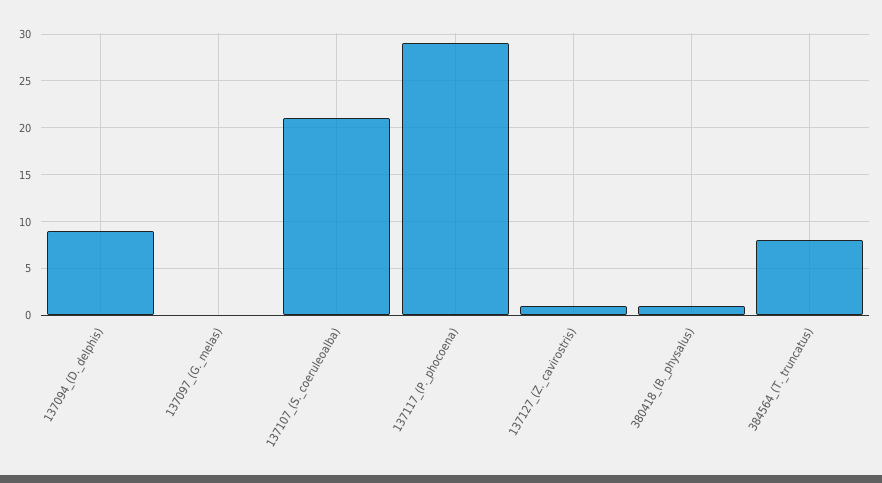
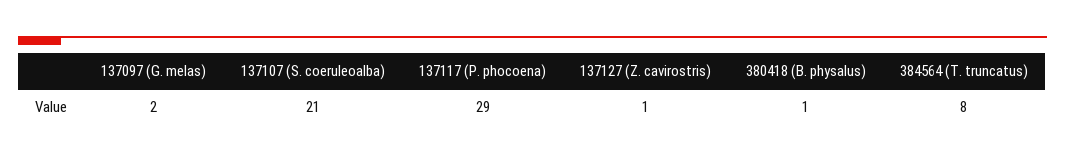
137094_(D._delphis): 9 -> none
137097_(G._melas): 0 -> 2

